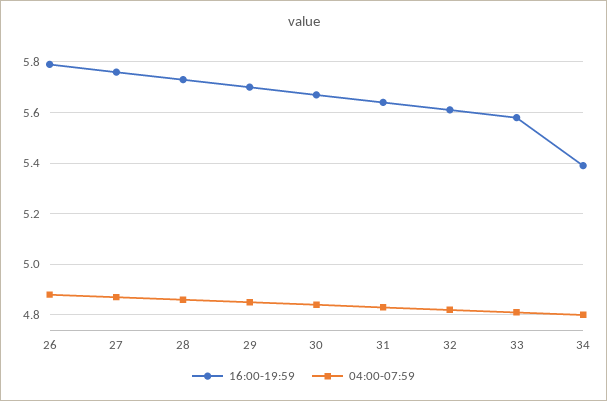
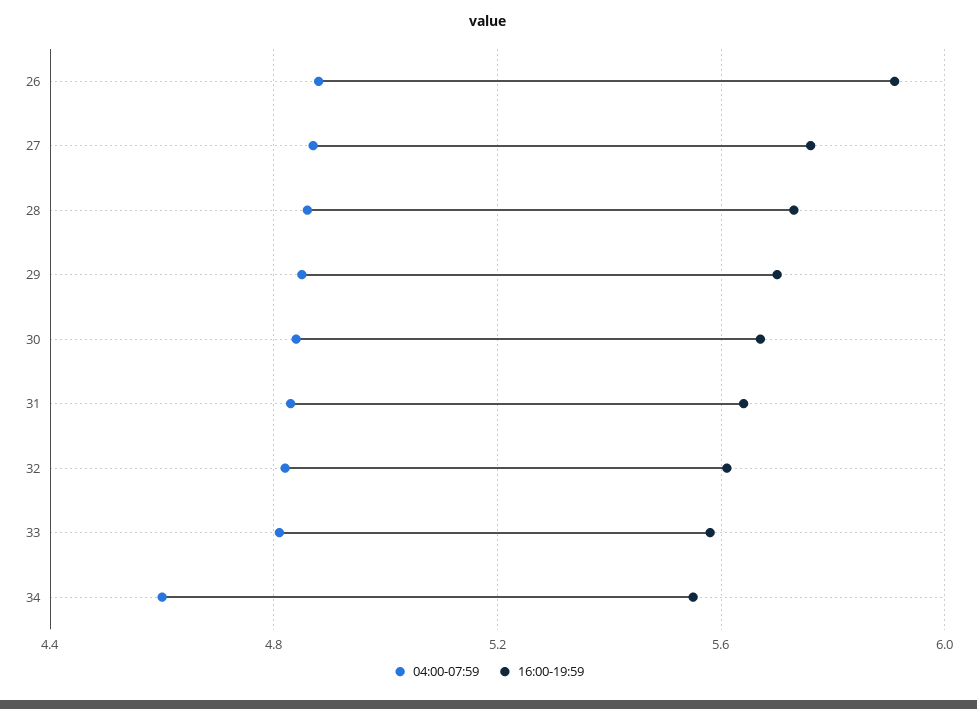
16:00-19:59, 26: 5.8 -> 5.9
16:00-19:59, 34: 5.4 -> 5.55
04:00-07:59, 34: 4.8 -> 4.6

